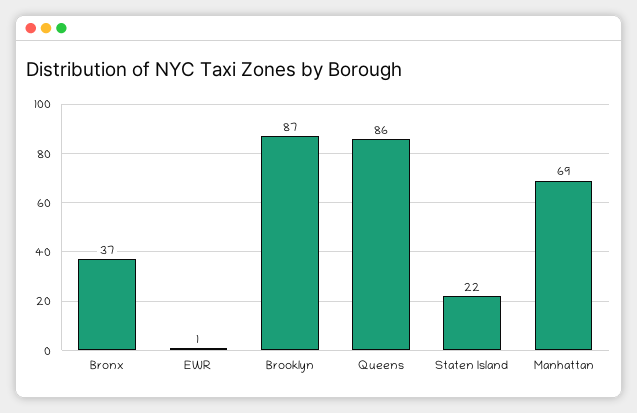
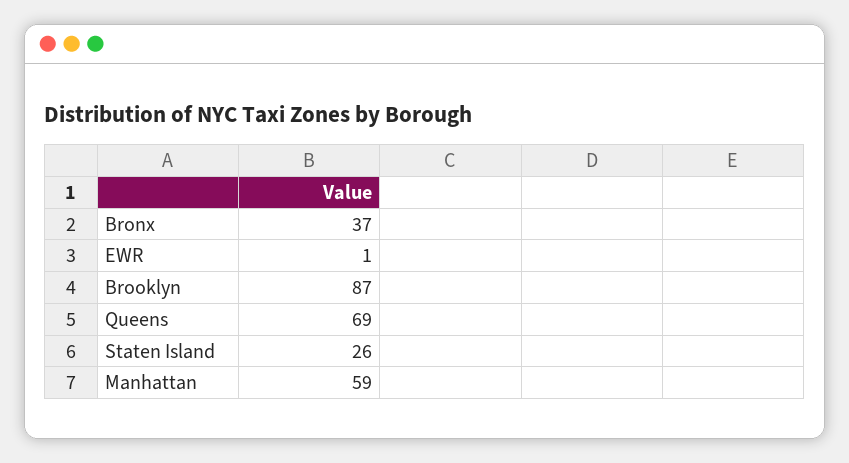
Queens: 86 -> 69
Staten Island: 22 -> 26
Manhattan: 69 -> 59

